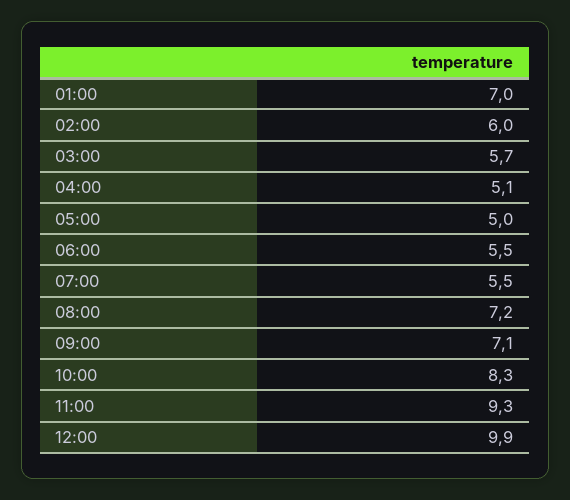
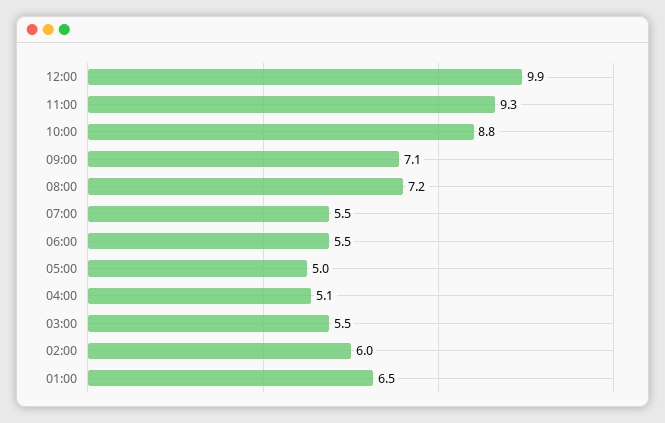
01:00: 7 -> 6.5
03:00: 5.7 -> 5.5
10:00: 8.3 -> 8.8

